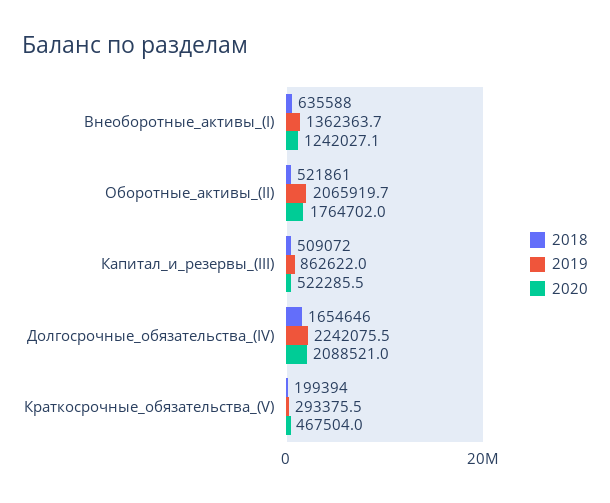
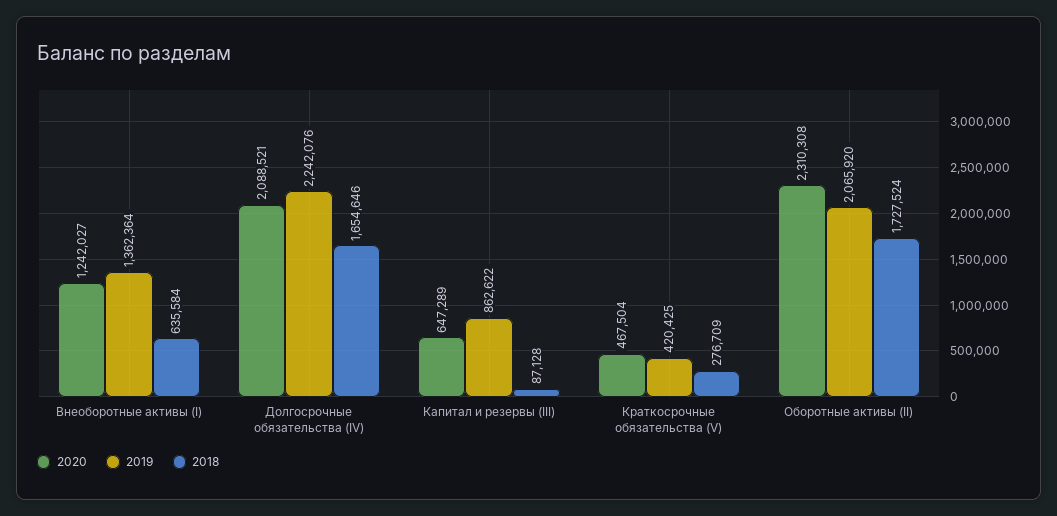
2018, Внеоборотные_активы_(I): 635588 -> 635584
2018, Оборотные_активы_(II): 521861 -> 1727524
2020, Оборотные_активы_(II): 1764702 -> 2310308
2018, Капитал_и_резервы_(III): 509072 -> 87128
2020, Капитал_и_резервы_(III): 522285.5 -> 647289
2018, Краткосрочные_обязательства_(V): 199394 -> 276709
2019, Краткосрочные_обязательства_(V): 293375.5 -> 420425

